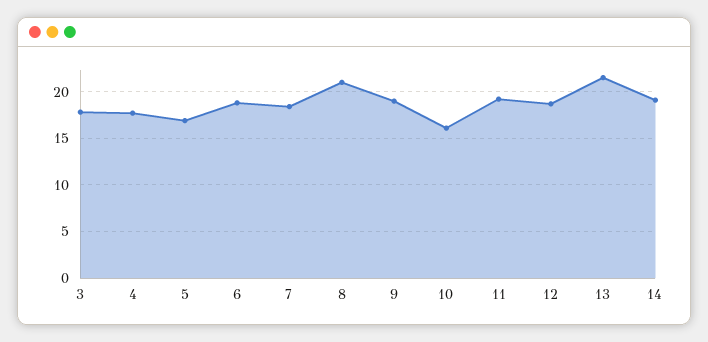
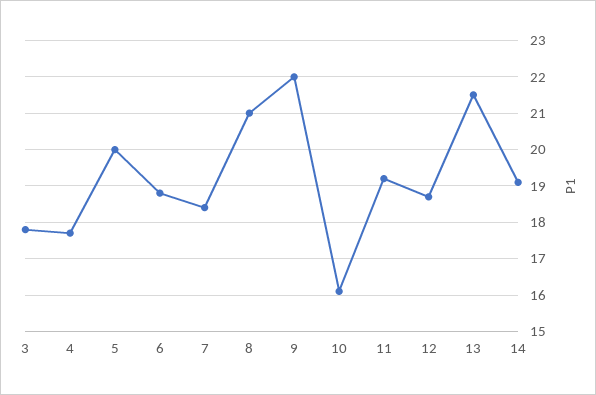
5: 17 -> 20
9: 19 -> 22

